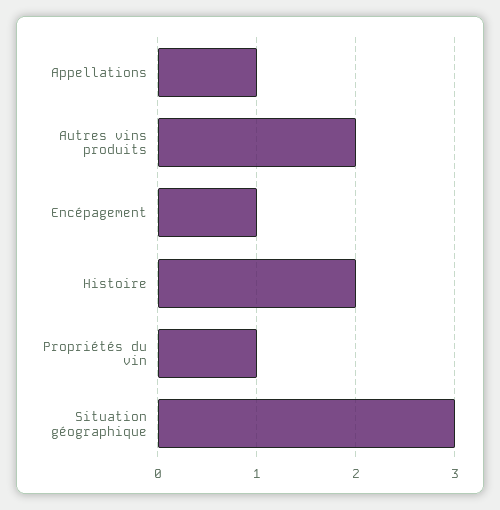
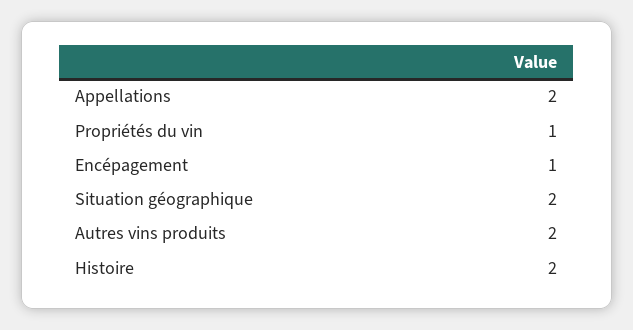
Appellations: 1 -> 2
Situation géographique: 3 -> 2

